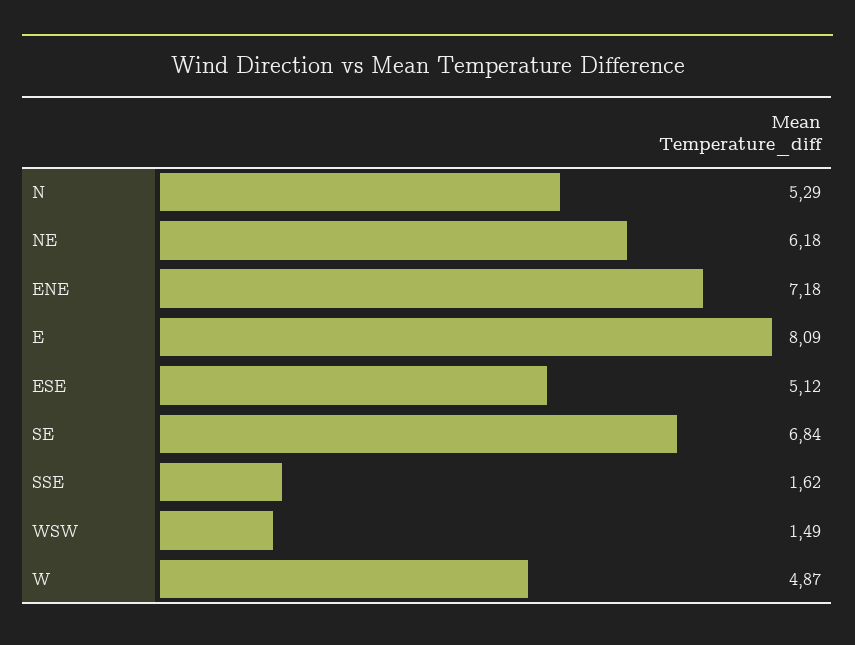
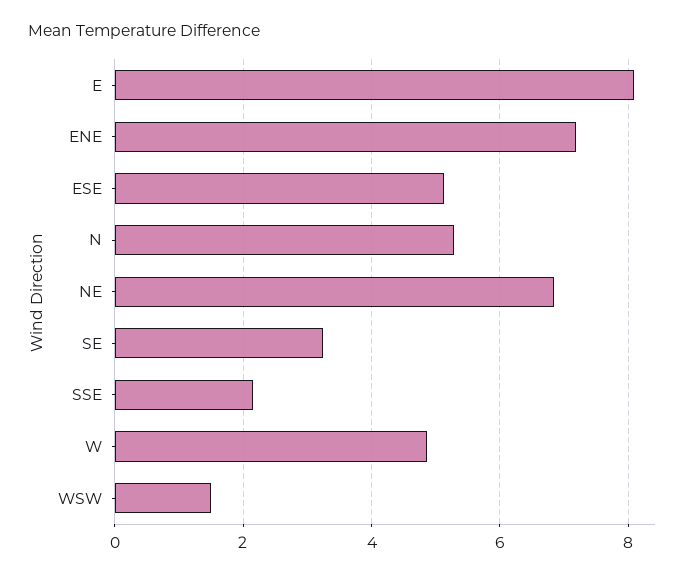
NE: 6.18 -> 6.8
SE: 6.84 -> 3.2
SSE: 1.62 -> 2.2

